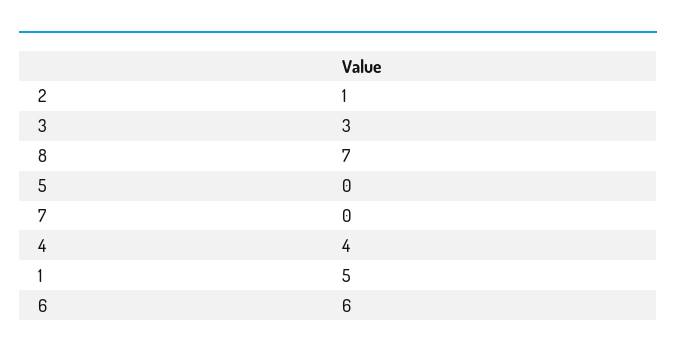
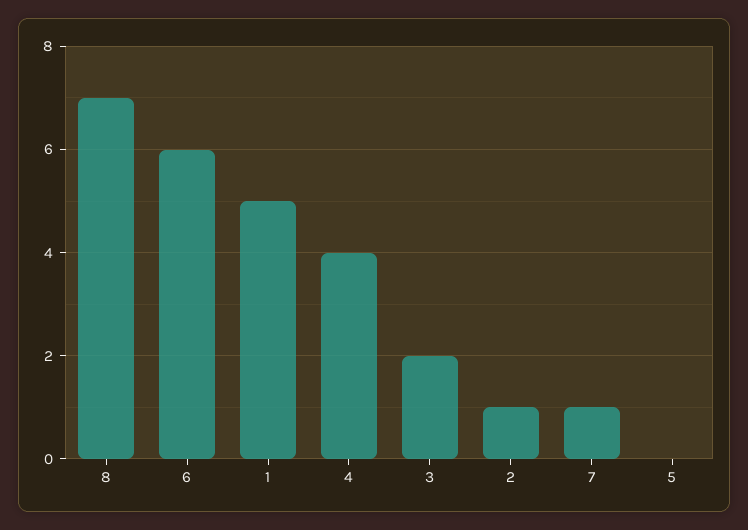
3: 3 -> 2
7: 0 -> 1

